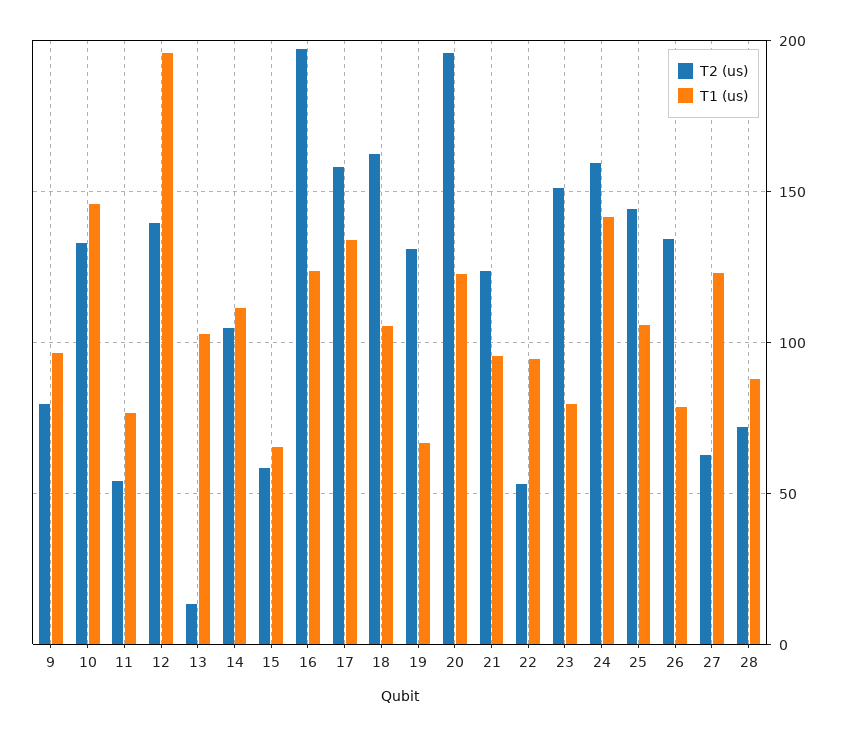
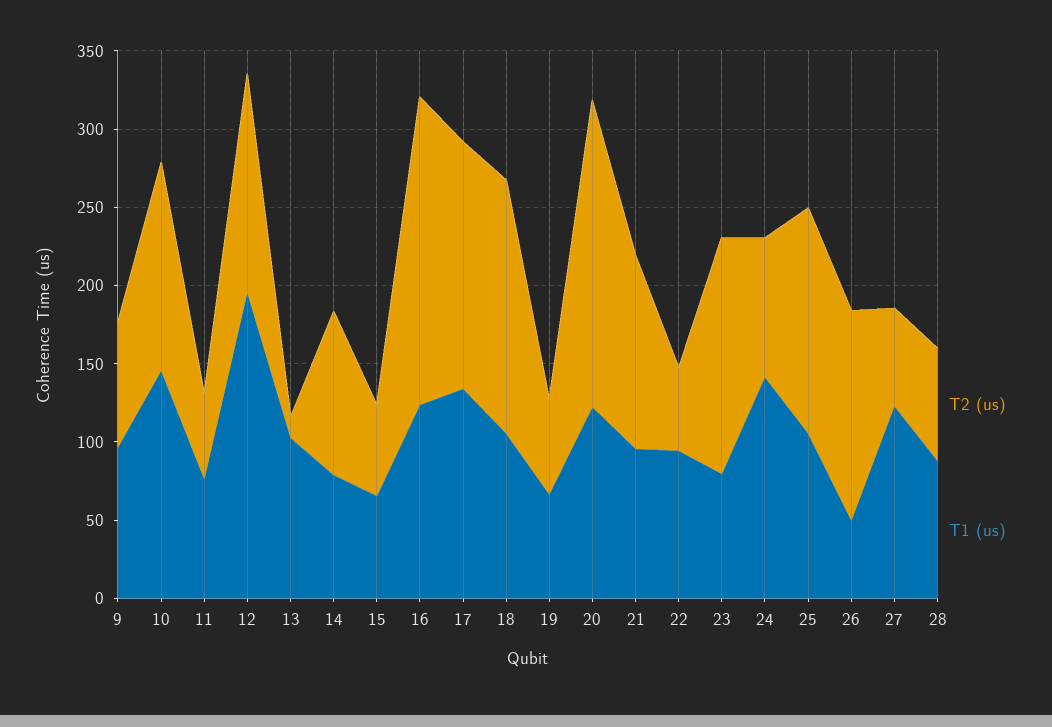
T1 (us), 14: 110 -> 80
T2 (us), 19: 130 -> 60
T2 (us), 24: 160 -> 90
T1 (us), 26: 80 -> 50

